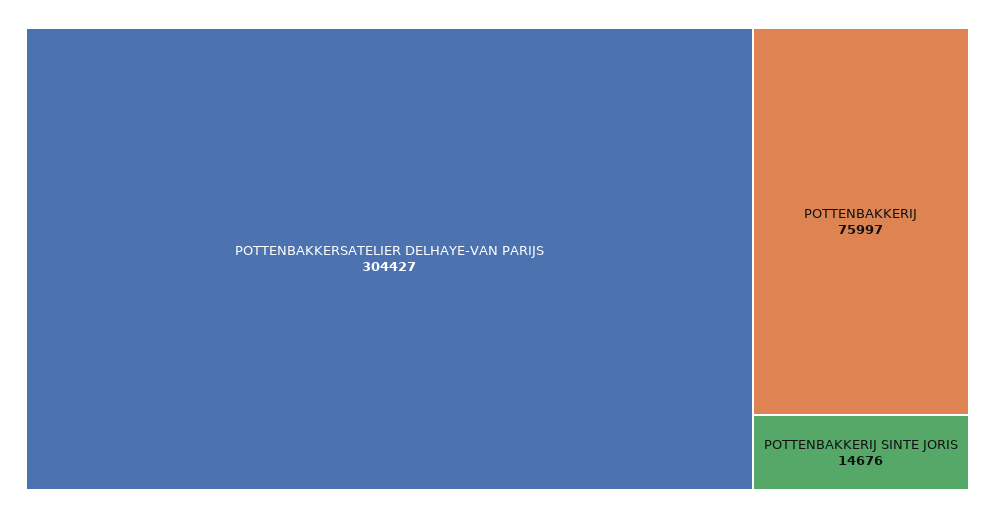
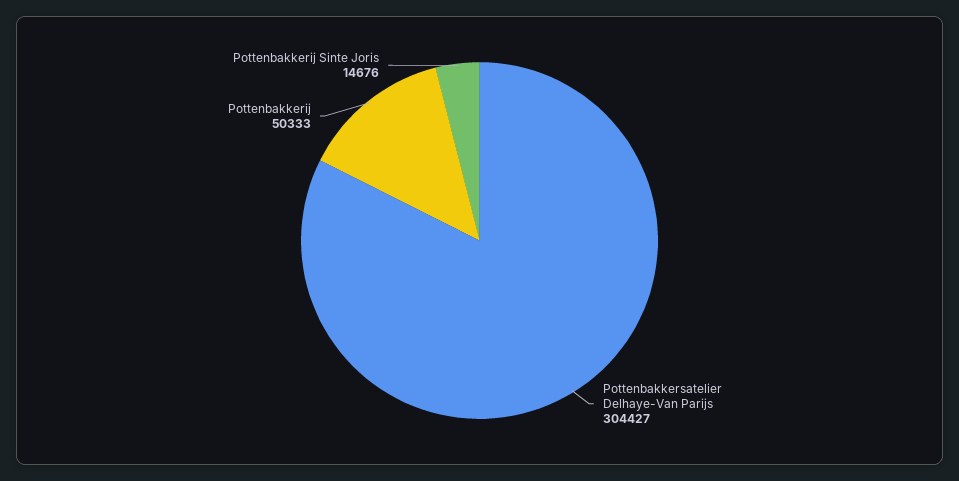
POTTENBAKKERIJ: 75997 -> 50333

